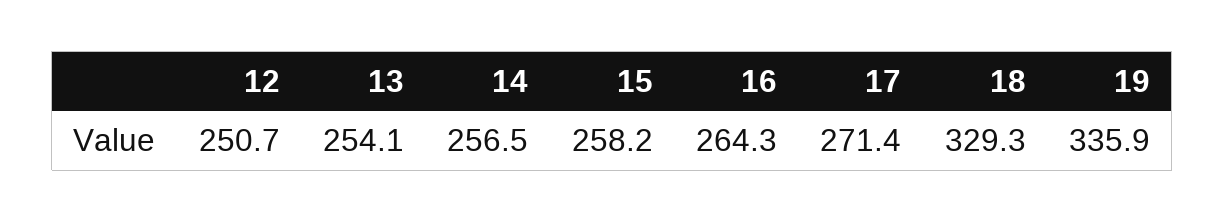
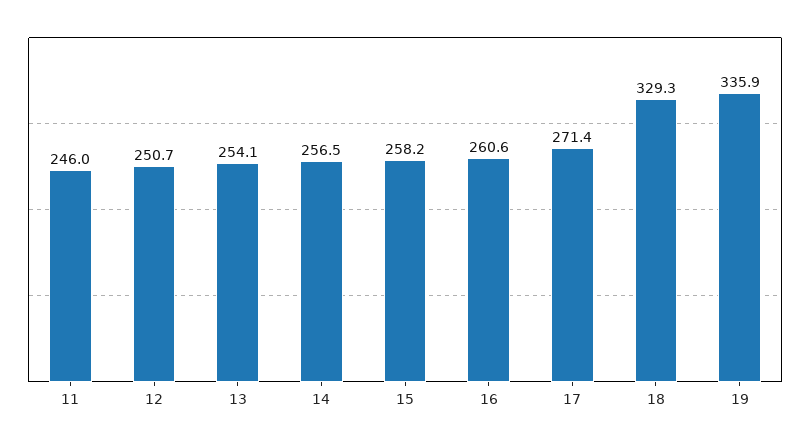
16: 264.3 -> 260.6
11: none -> 246

